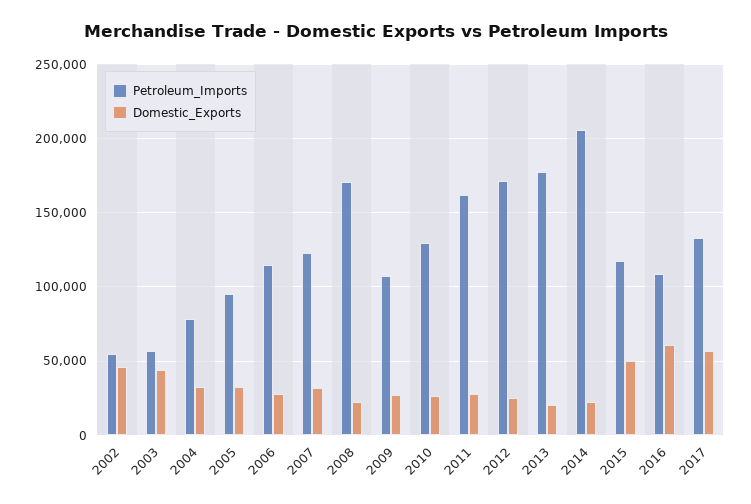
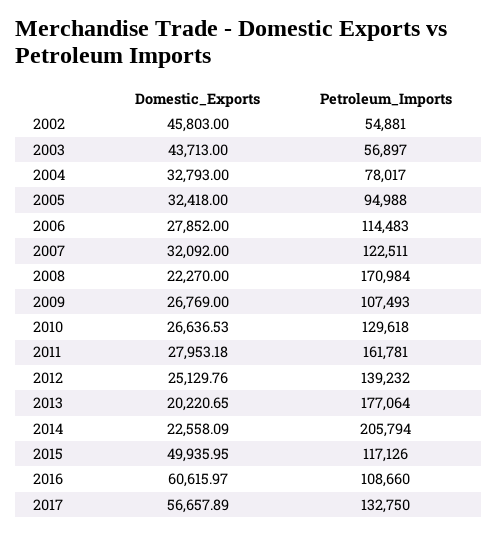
Petroleum_Imports, 2012: 170000 -> 139232

